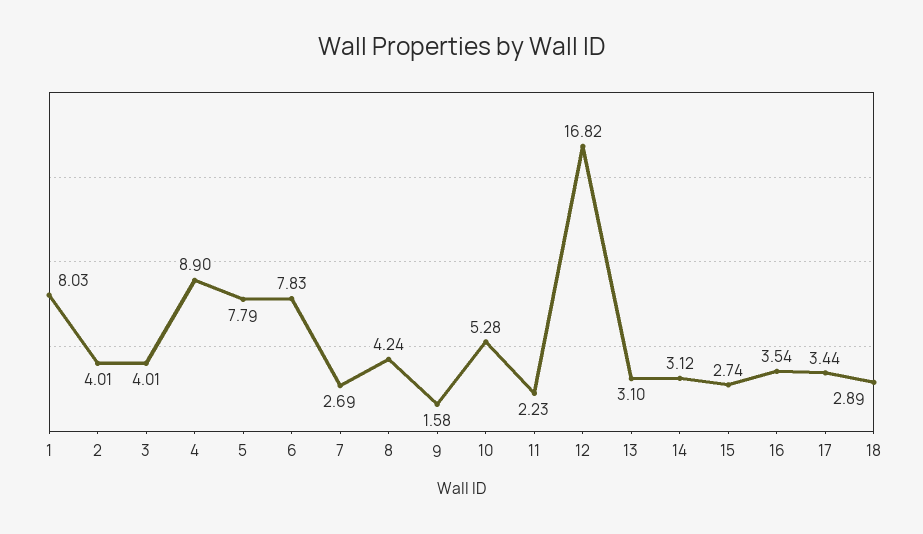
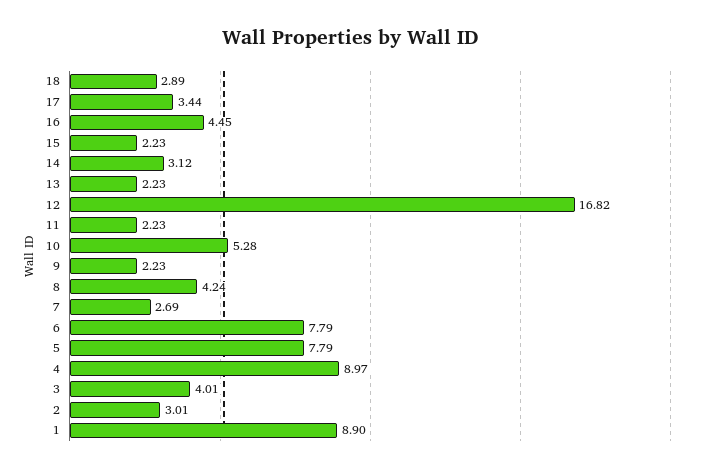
1: 8.03 -> 8.9
2: 4.01 -> 3.01
4: 8.9 -> 8.97
6: 7.83 -> 7.79
9: 1.58 -> 2.23
13: 3.1 -> 2.23
15: 2.74 -> 2.23
16: 3.54 -> 4.45

